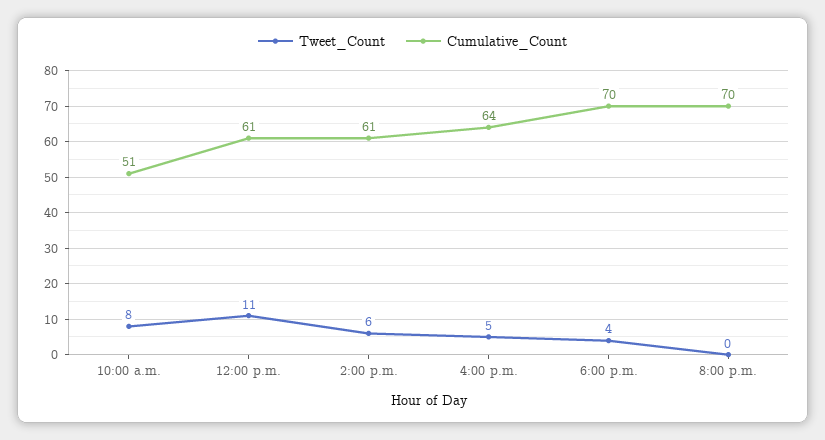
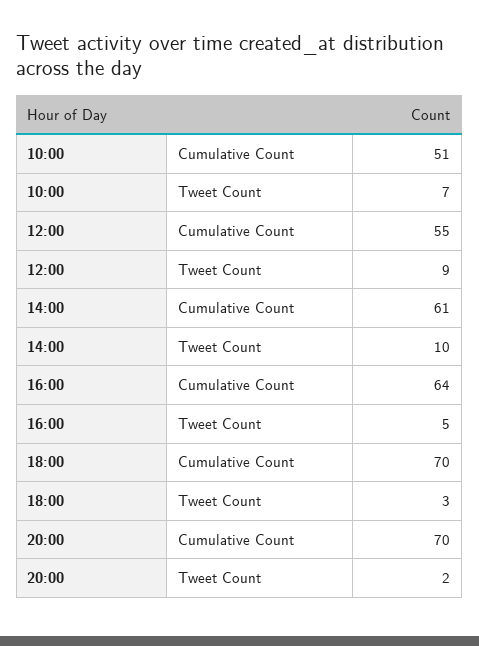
Tweet_Count, 10:00 a.m.: 8 -> 7
Tweet_Count, 12:00 p.m.: 11 -> 9
Cumulative_Count, 12:00 p.m.: 61 -> 55
Tweet_Count, 2:00 p.m.: 6 -> 10
Tweet_Count, 6:00 p.m.: 4 -> 3
Tweet_Count, 8:00 p.m.: 0 -> 2

